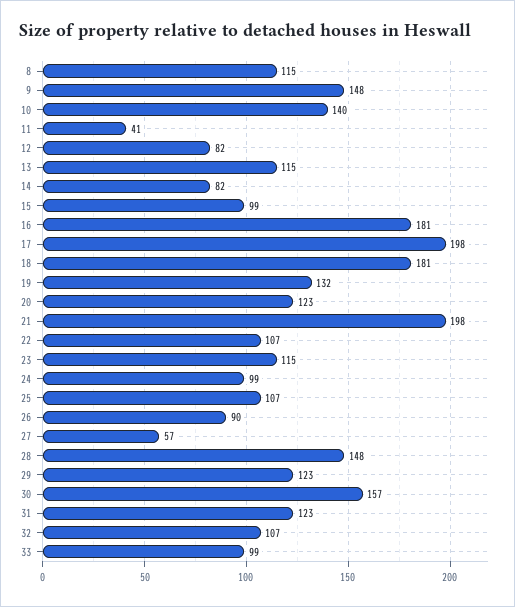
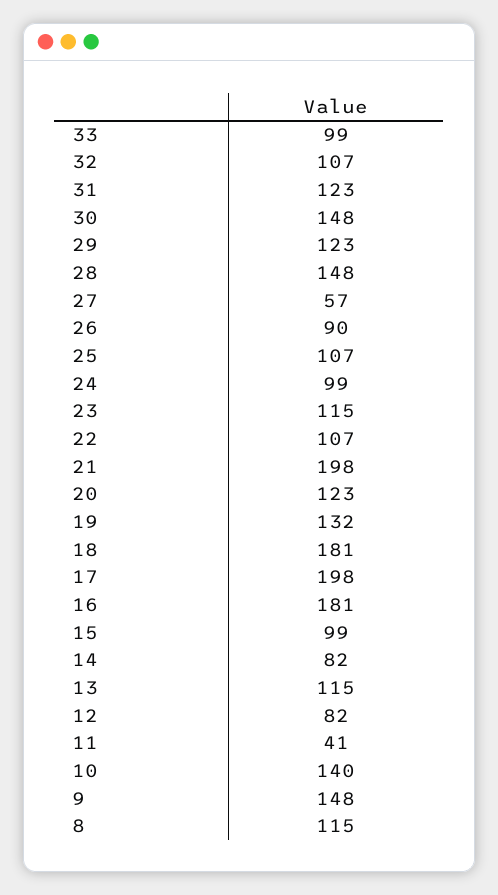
30: 157 -> 148

